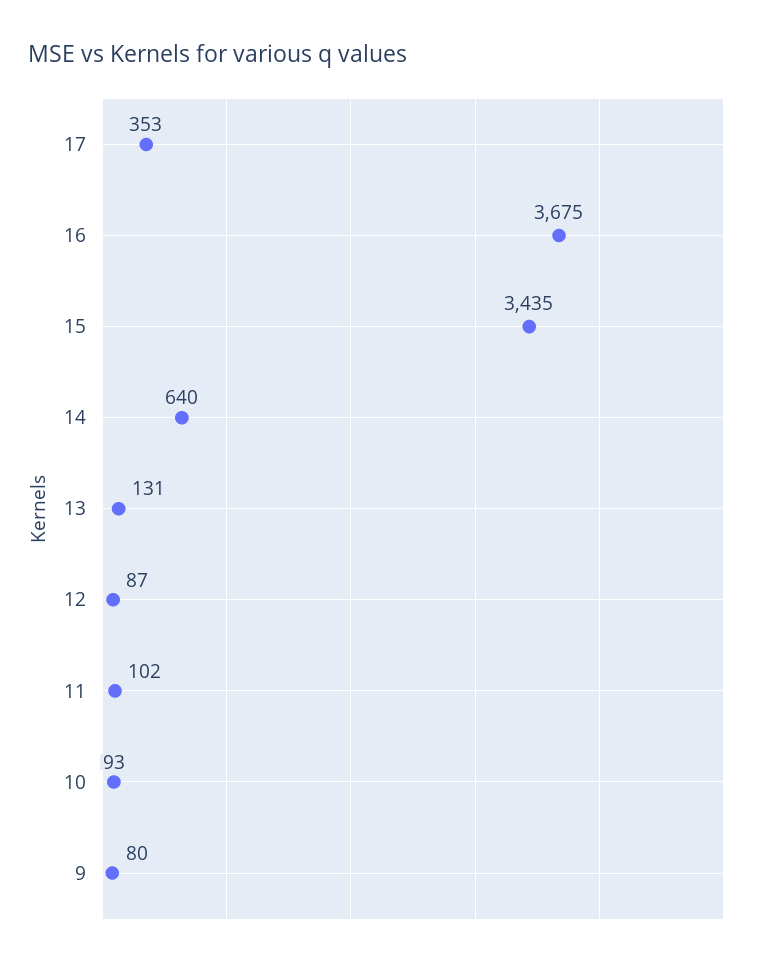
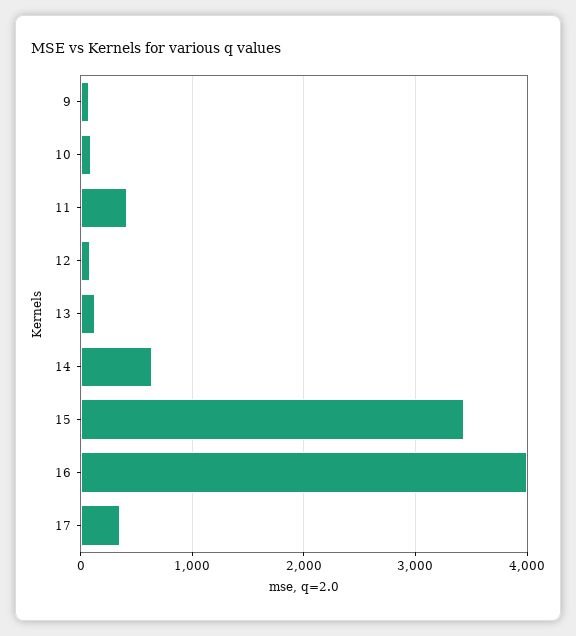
16: 3675 -> 4000
11: 102 -> 400

